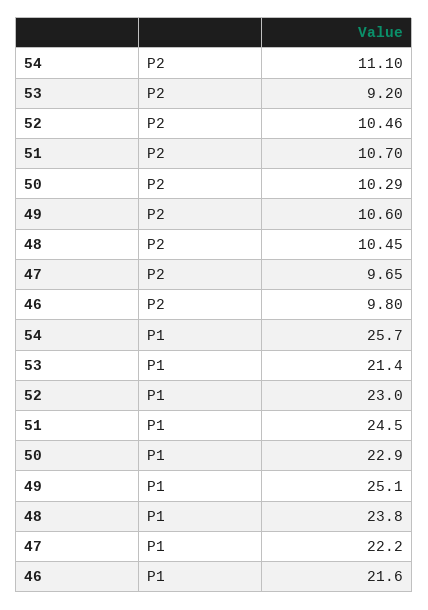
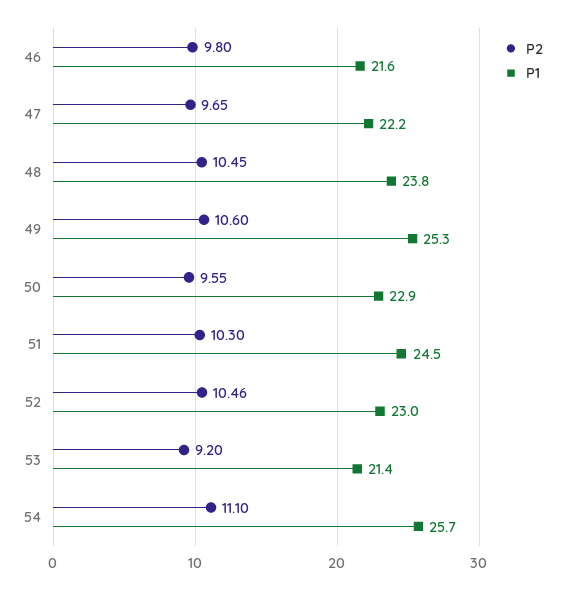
P2, 51: 10.7 -> 10.3
P2, 50: 10.29 -> 9.55
P1, 49: 25.1 -> 25.3

